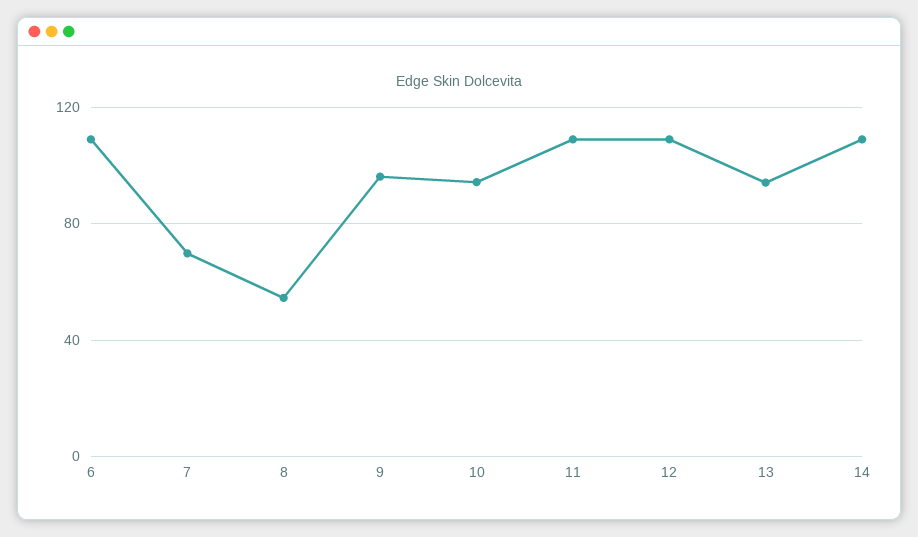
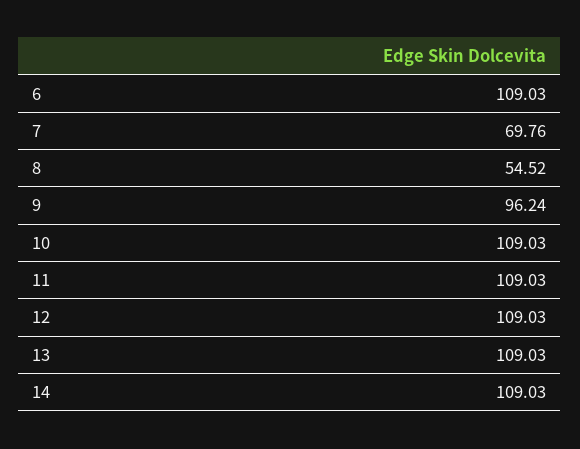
10: 95 -> 109.03
13: 95 -> 109.03

